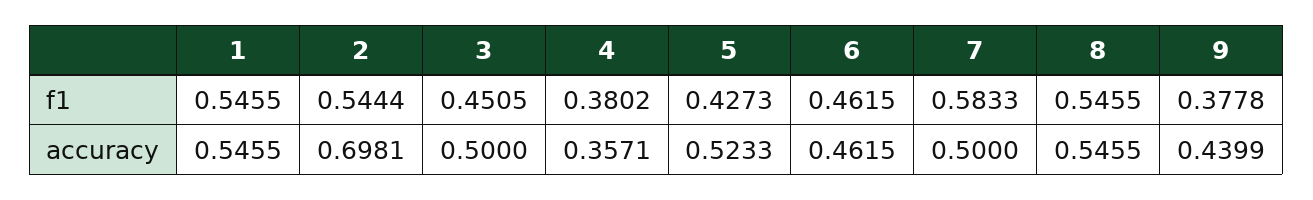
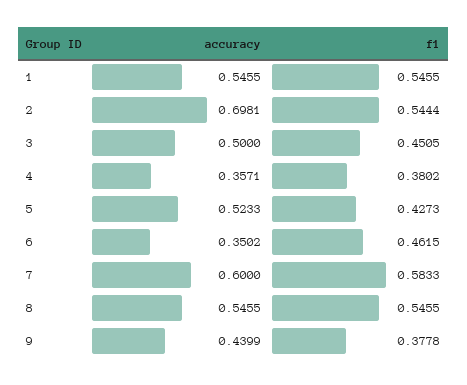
6, accuracy: 0.4615 -> 0.3502
7, accuracy: 0.5 -> 0.6

